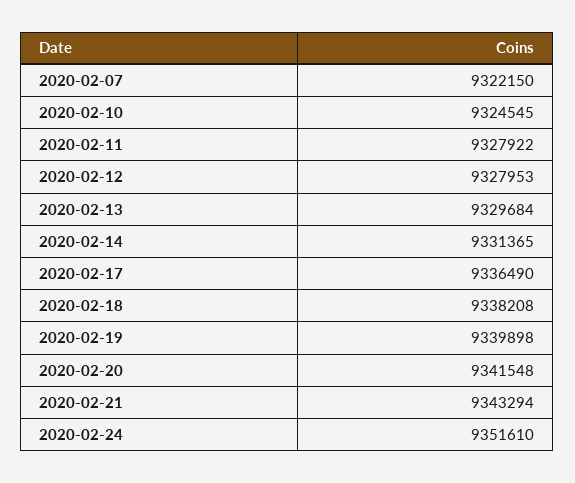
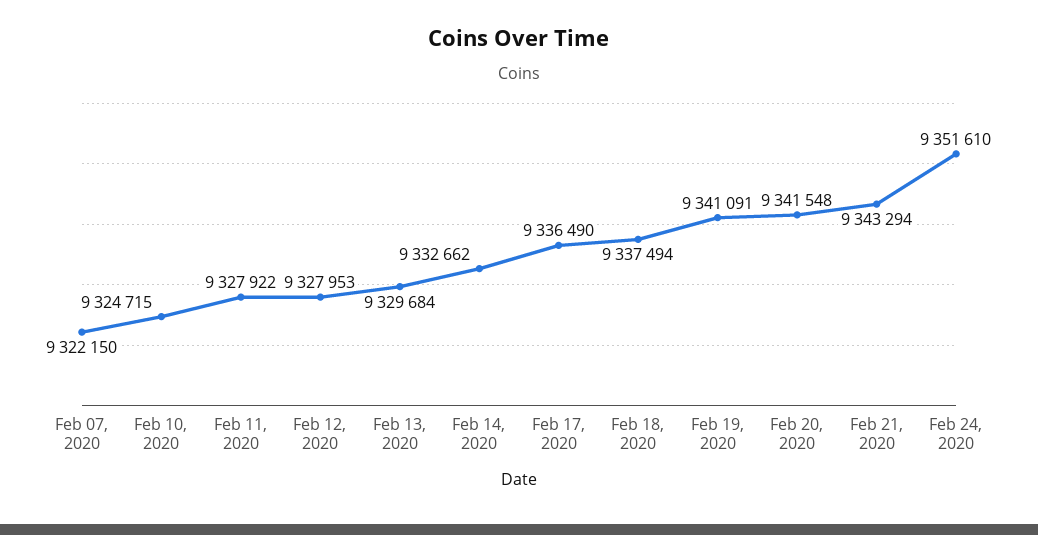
2020-02-10: 9324545 -> 9324715
2020-02-14: 9331365 -> 9332662
2020-02-18: 9338208 -> 9337494
2020-02-19: 9339898 -> 9341091

